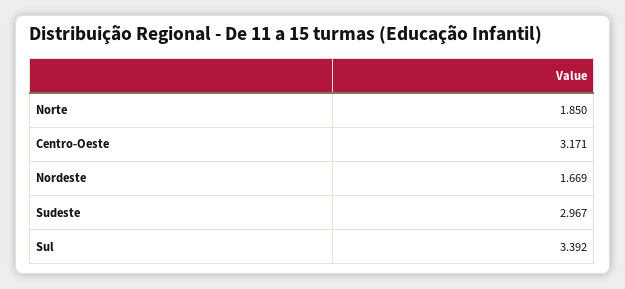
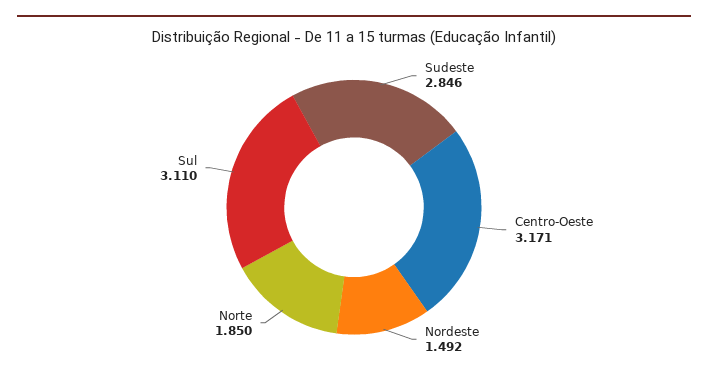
Nordeste: 1.669 -> 1.492
Sudeste: 2.967 -> 2.846
Sul: 3.392 -> 3.11

